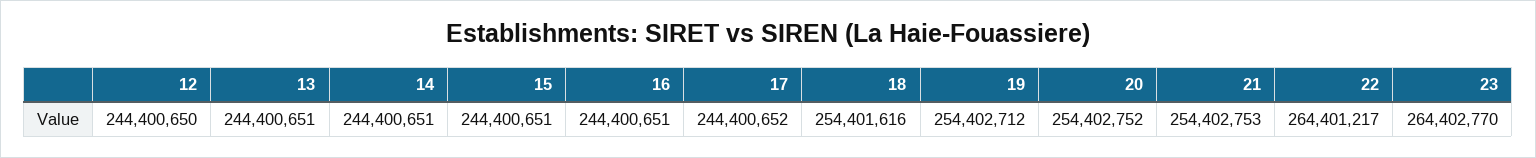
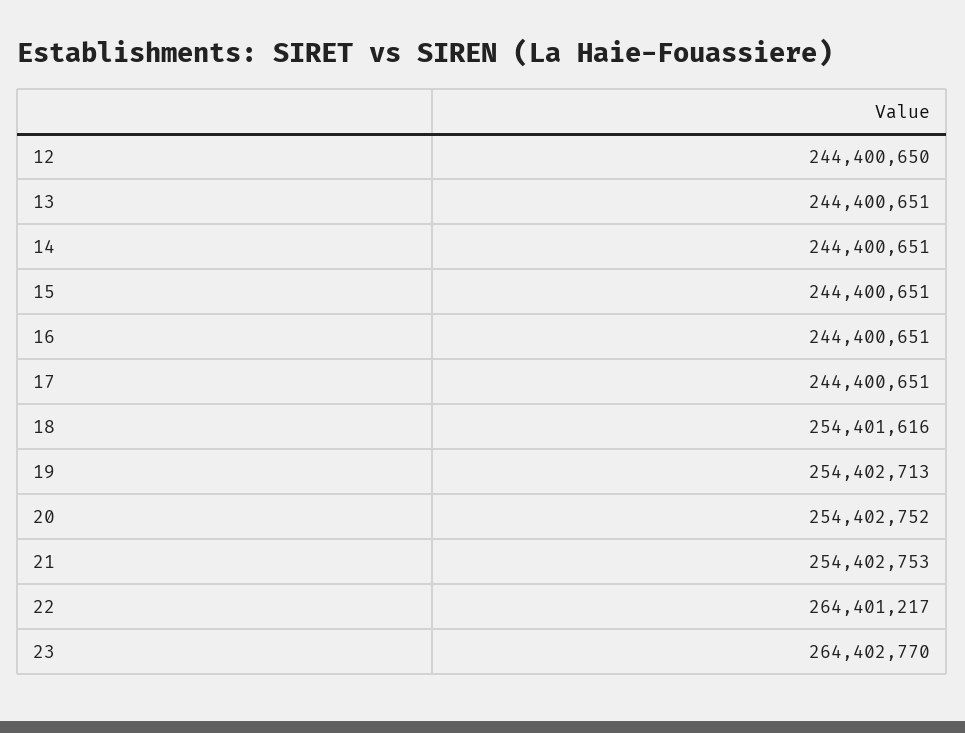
17: 244400652 -> 244400651
19: 254402712 -> 254402713

